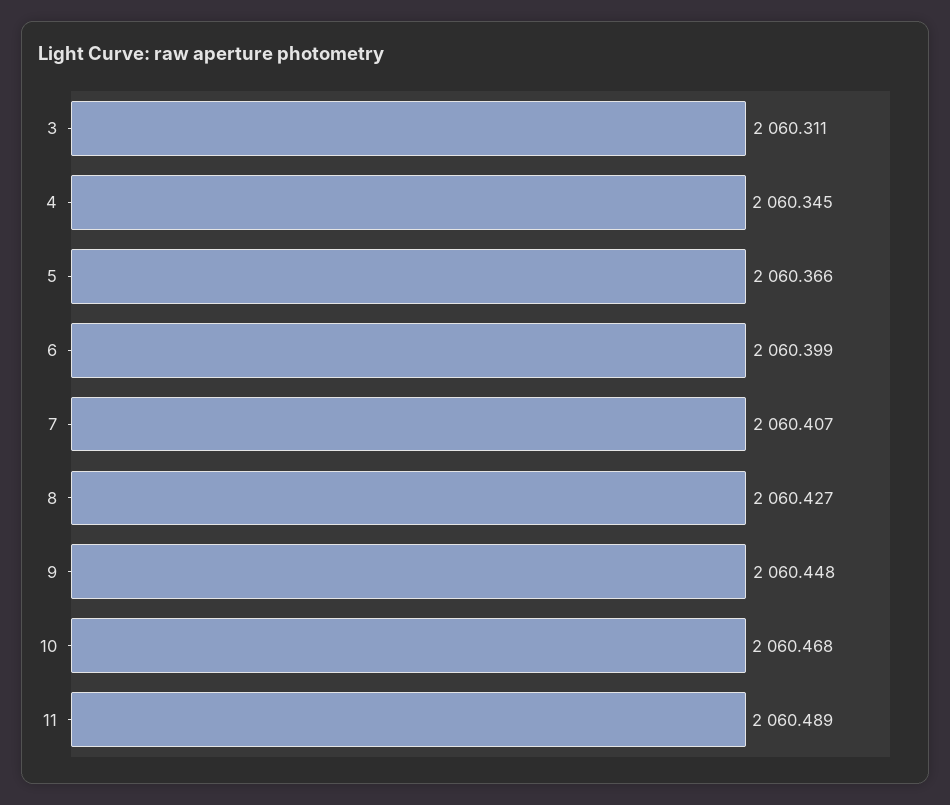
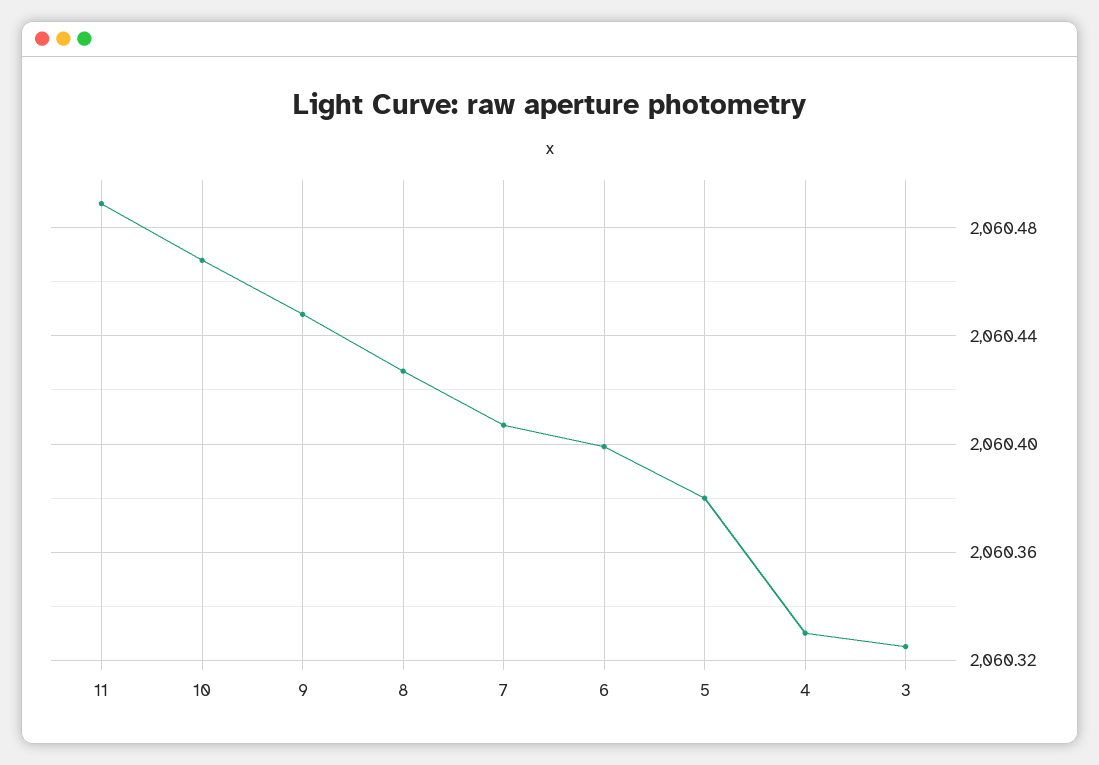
3: 2060.311 -> 2060.325
4: 2060.345 -> 2060.33
5: 2060.366 -> 2060.38

